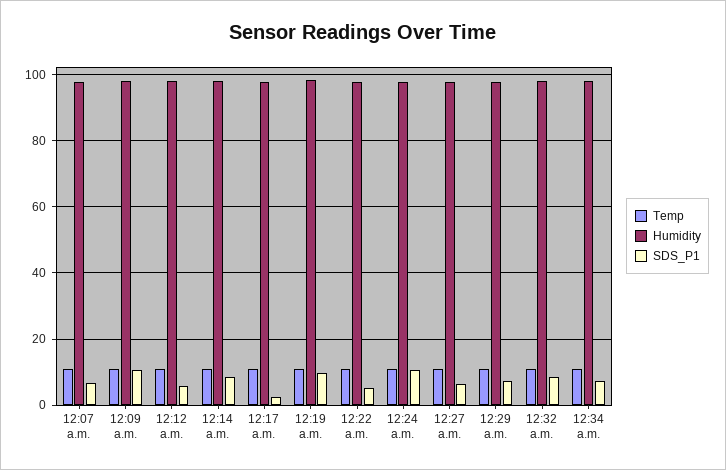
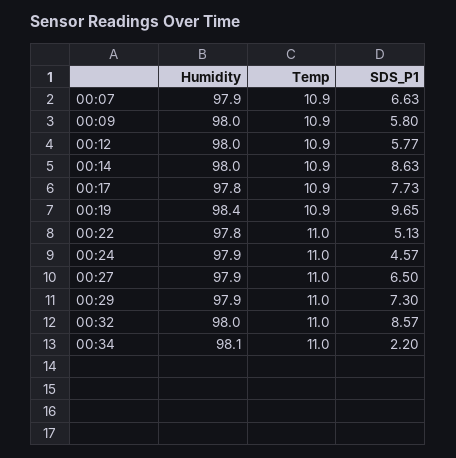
SDS_P1, 12:09 a.m.: 10 -> 5.8
SDS_P1, 12:17 a.m.: 2 -> 7.73
SDS_P1, 12:24 a.m.: 10 -> 4.57
SDS_P1, 12:34 a.m.: 8 -> 2.2

